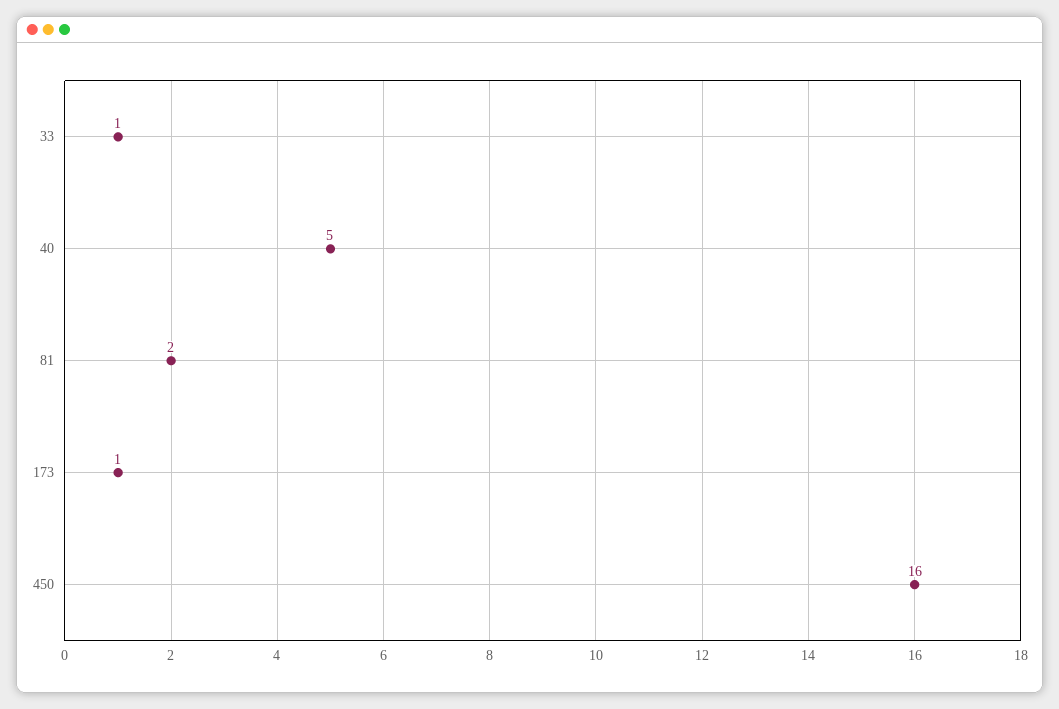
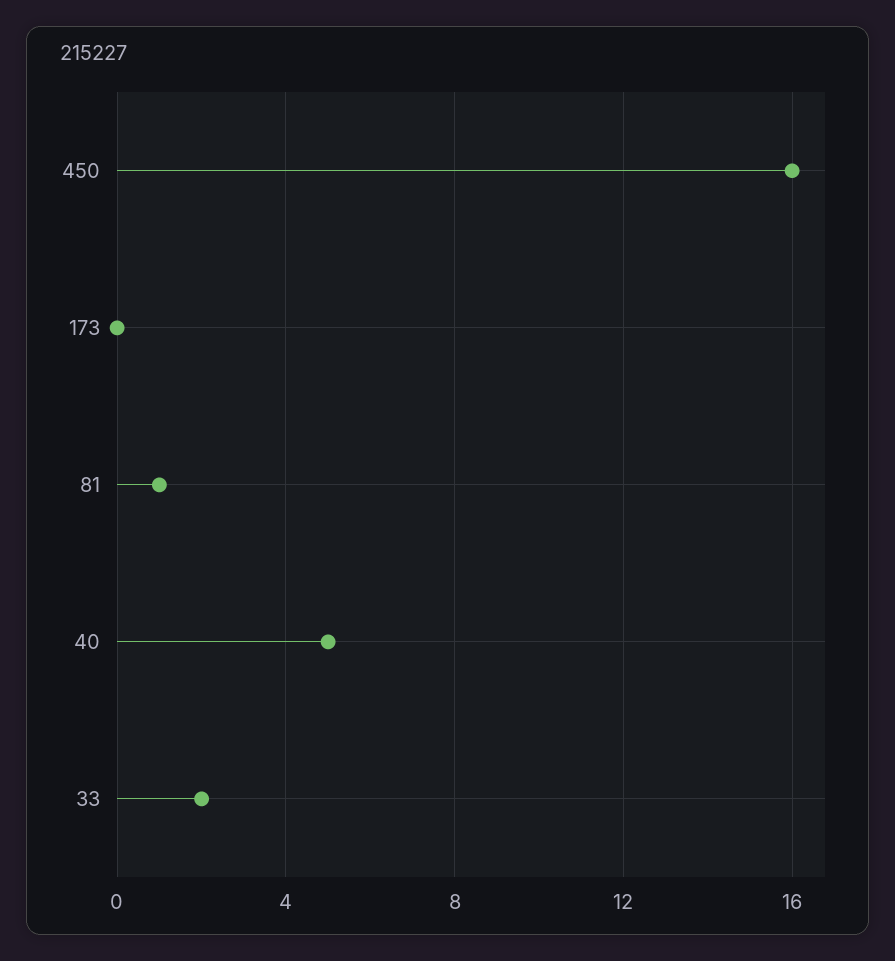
33: 1 -> 2
81: 2 -> 1
173: 1 -> 0

